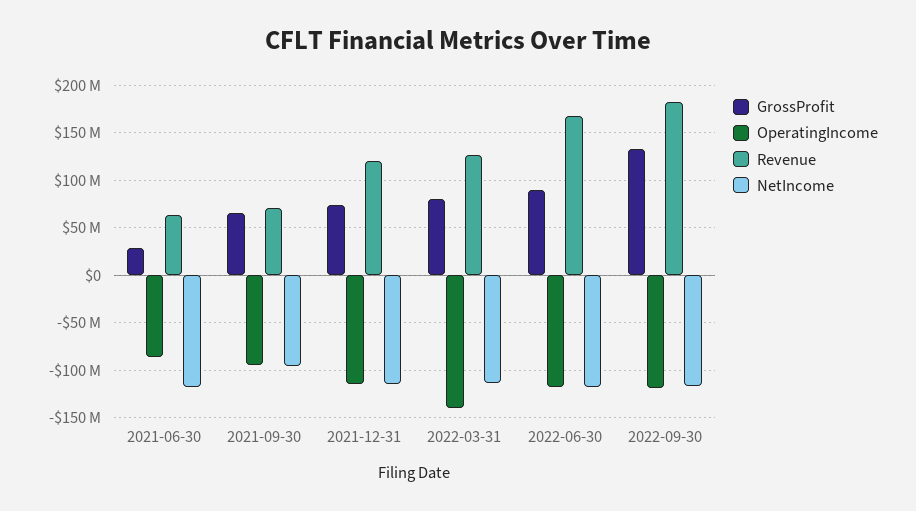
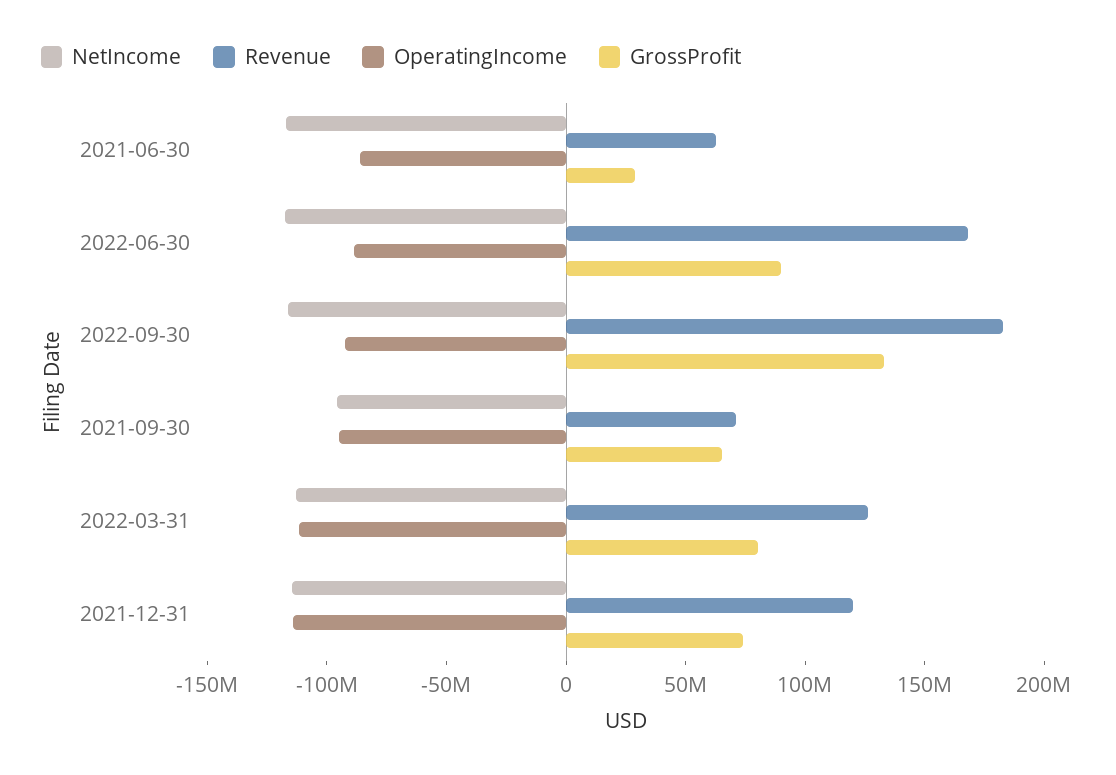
OperatingIncome, 2022-03-31: -140000000 -> -110000000
OperatingIncome, 2022-06-30: -120000000 -> -90000000
OperatingIncome, 2022-09-30: -120000000 -> -90000000

